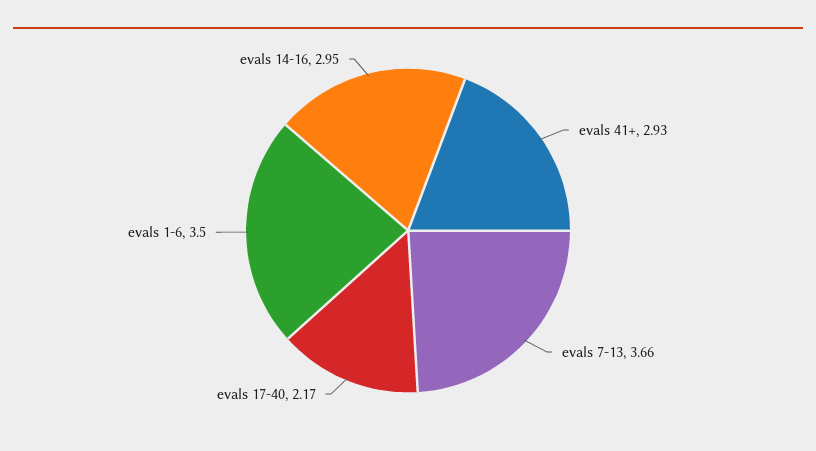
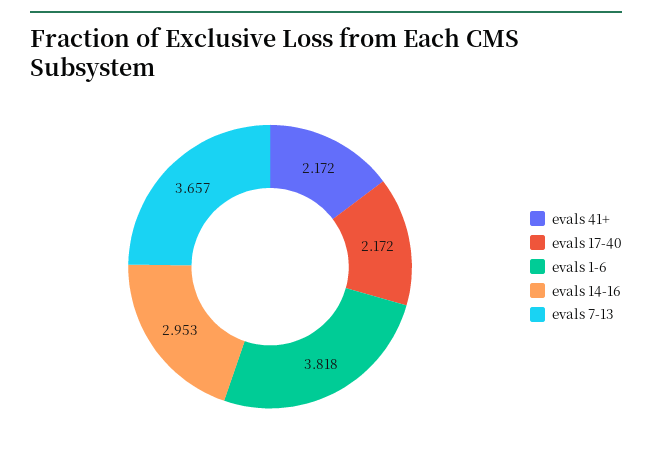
evals 41+: 2.93 -> 2.172
evals 1-6: 3.5 -> 3.818

